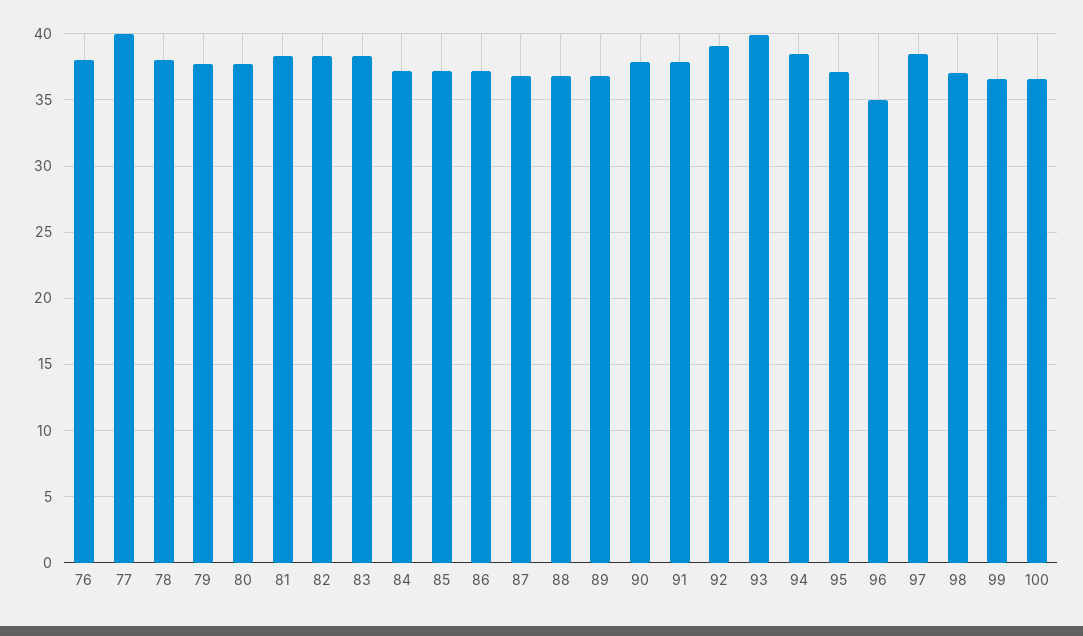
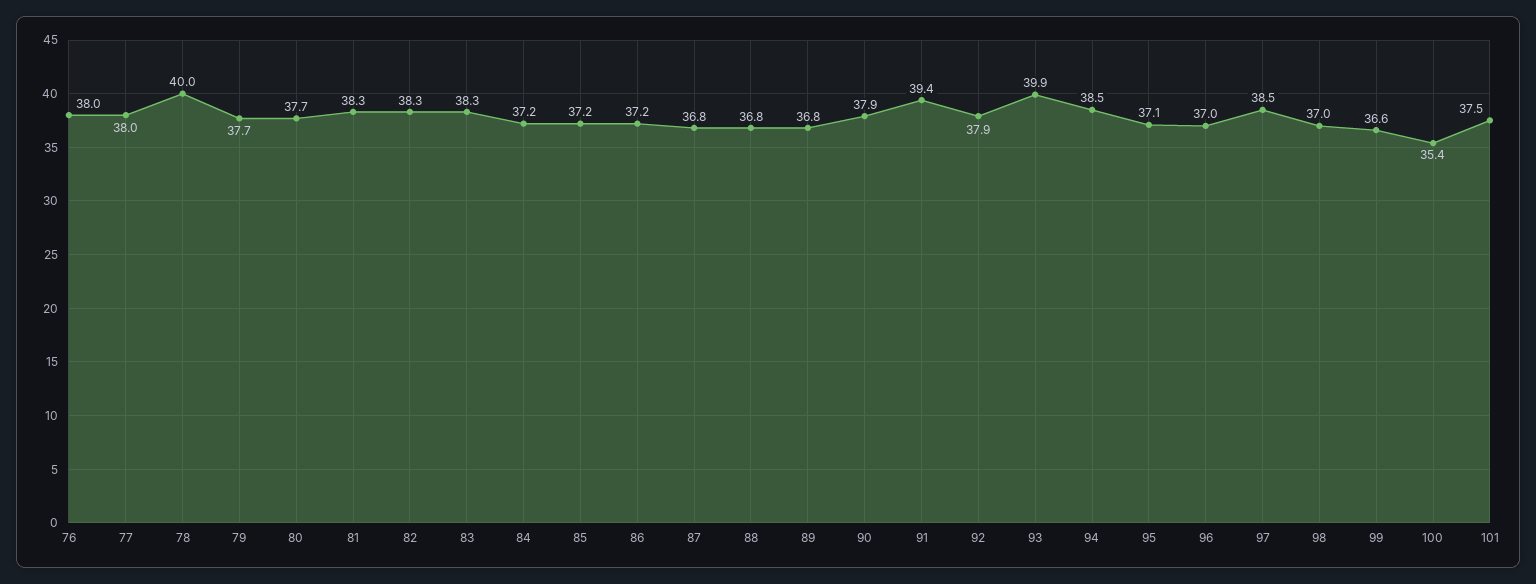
77: 40 -> 38
78: 38 -> 40
91: 38 -> 39.4
92: 39 -> 37.9
96: 35 -> 37
100: 36.5 -> 35.4
101: none -> 37.5

